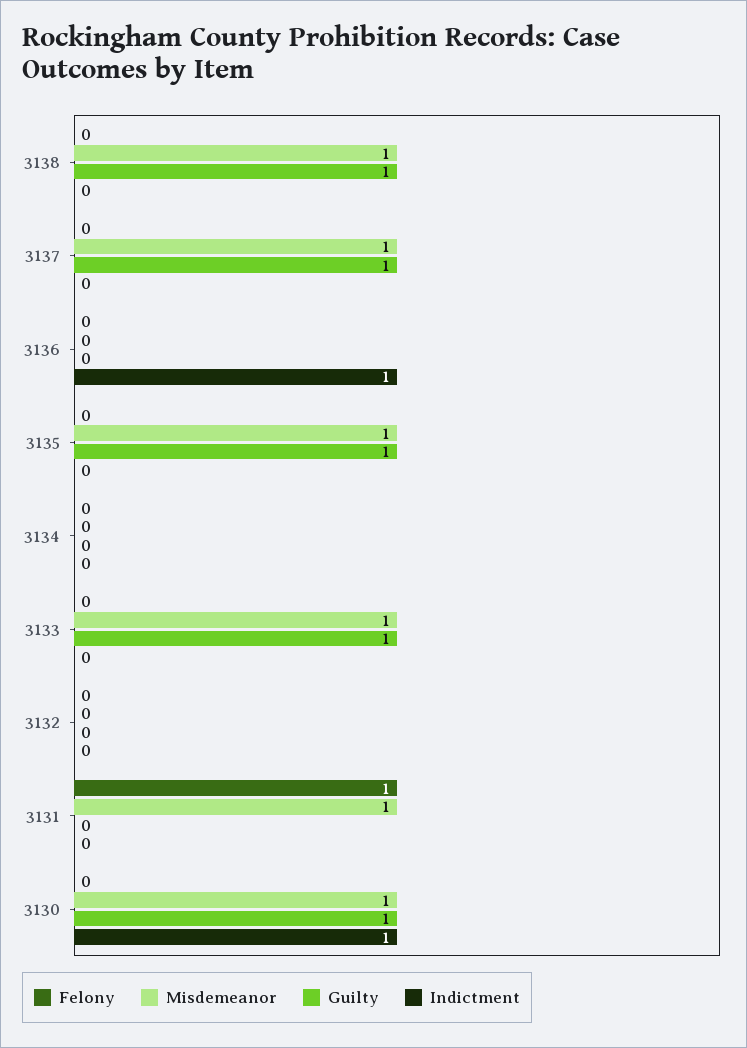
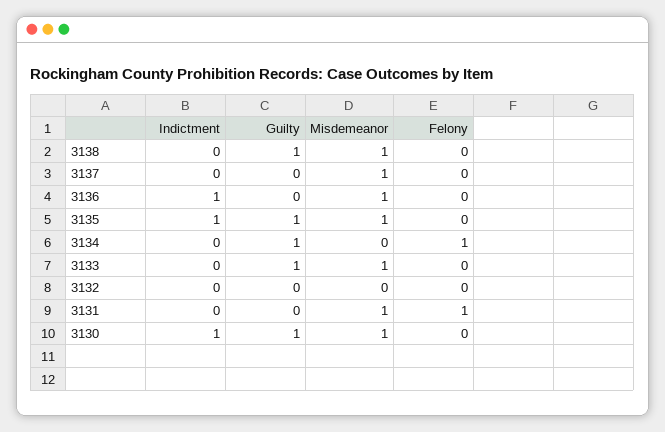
Guilty, 3137: 1 -> 0
Misdemeanor, 3136: 0 -> 1
Indictment, 3135: 0 -> 1
Felony, 3134: 0 -> 1
Guilty, 3134: 0 -> 1

